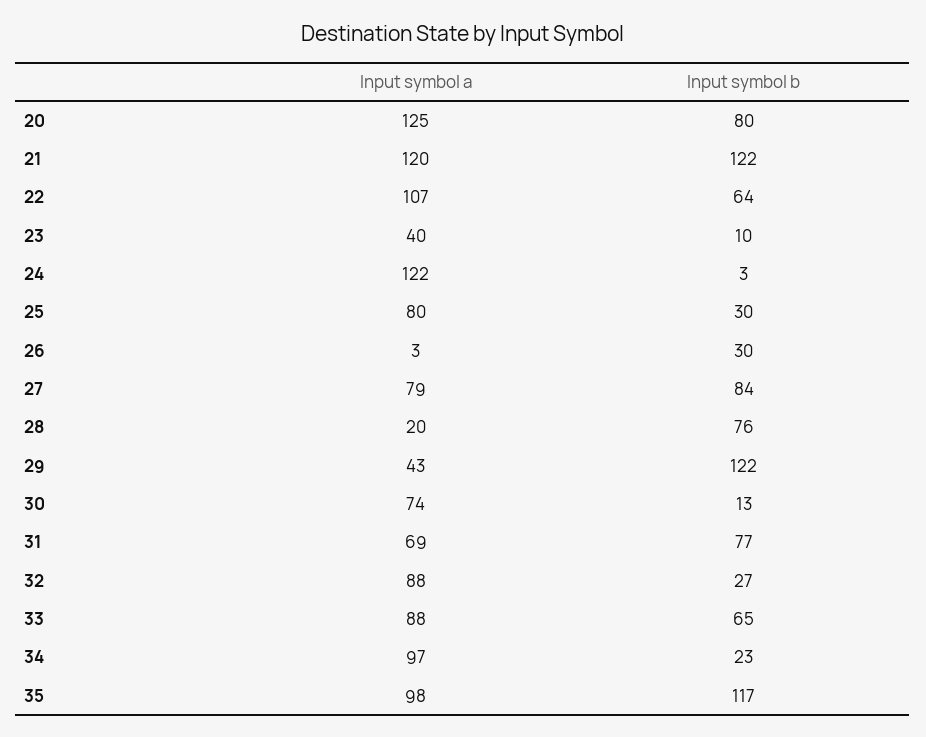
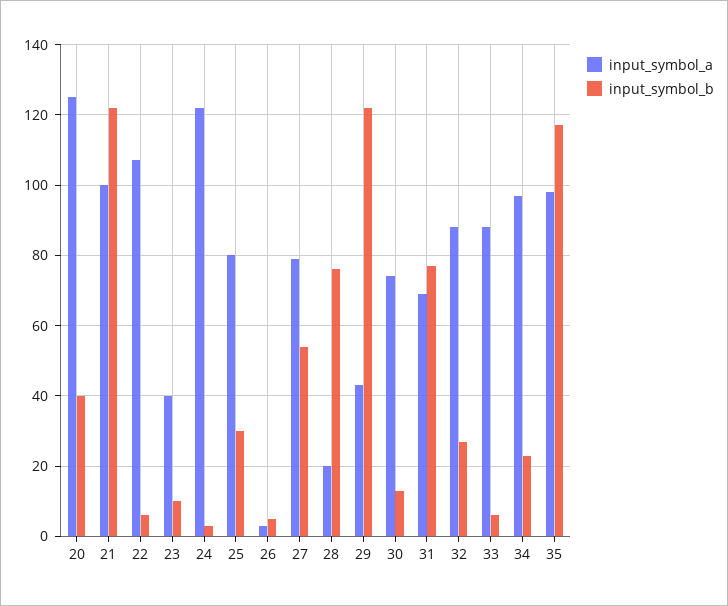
Input symbol b, 20: 80 -> 40
Input symbol a, 21: 120 -> 100
Input symbol b, 22: 64 -> 5
Input symbol b, 26: 30 -> 5
Input symbol b, 27: 84 -> 55
Input symbol b, 33: 65 -> 5

